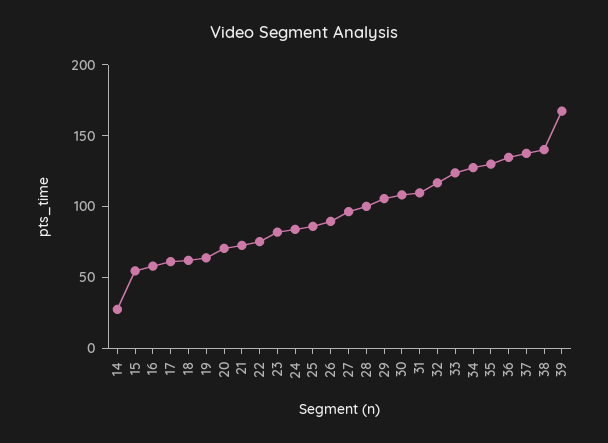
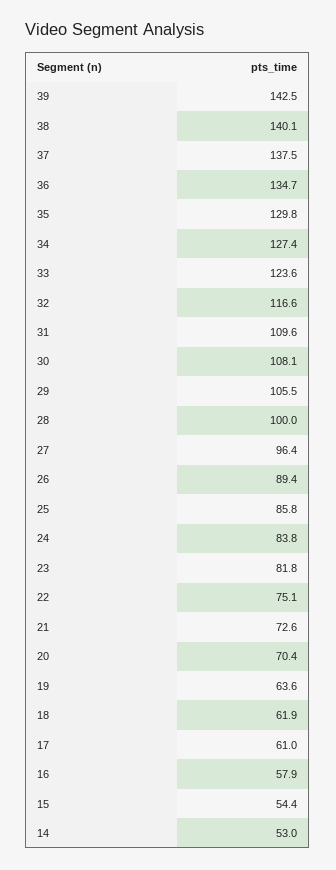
14: 30 -> 53
39: 170 -> 142.5

